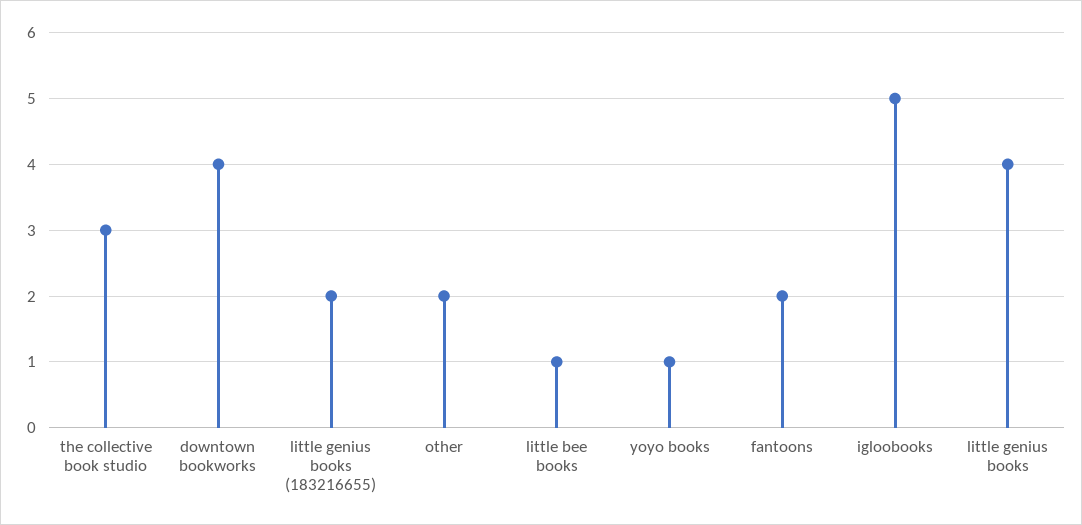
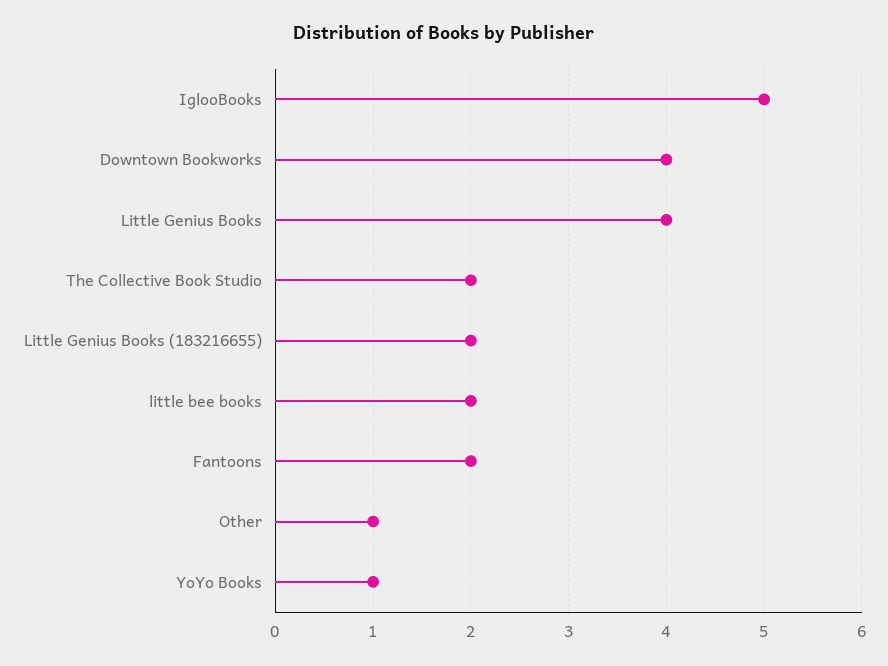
the collective book studio: 3 -> 2
other: 2 -> 1
little bee books: 1 -> 2

